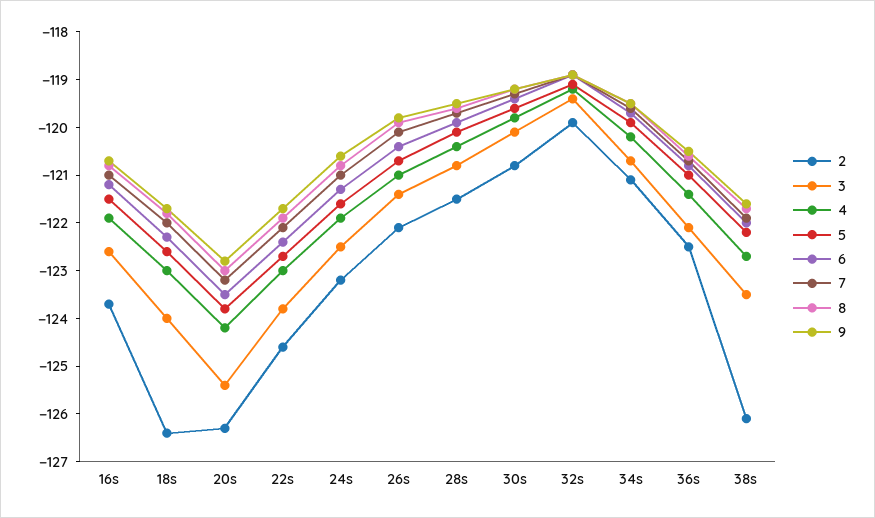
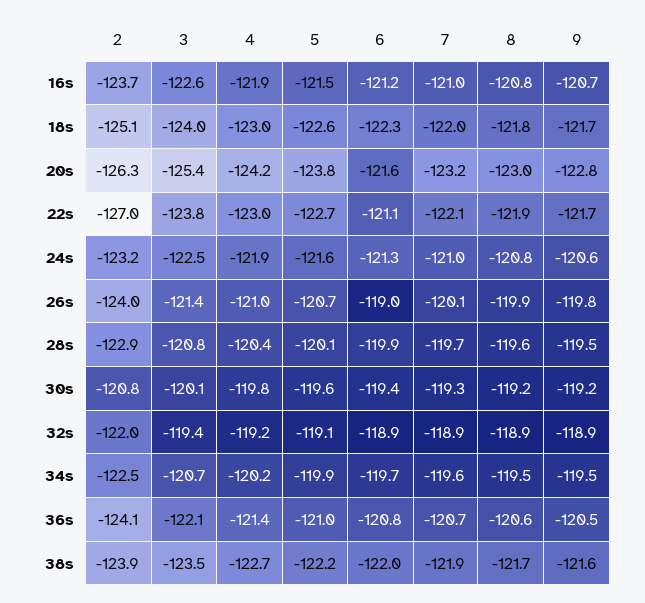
2, 18s: -126.5 -> -125.1
6, 20s: -123.5 -> -121.6
2, 22s: -124.5 -> -127
6, 22s: -122.5 -> -121.1
2, 26s: -122 -> -124
6, 26s: -120.5 -> -119
2, 28s: -121.5 -> -122.9
2, 32s: -120 -> -122
2, 34s: -121 -> -122.5
2, 36s: -122.5 -> -124.1
2, 38s: -126 -> -123.9

